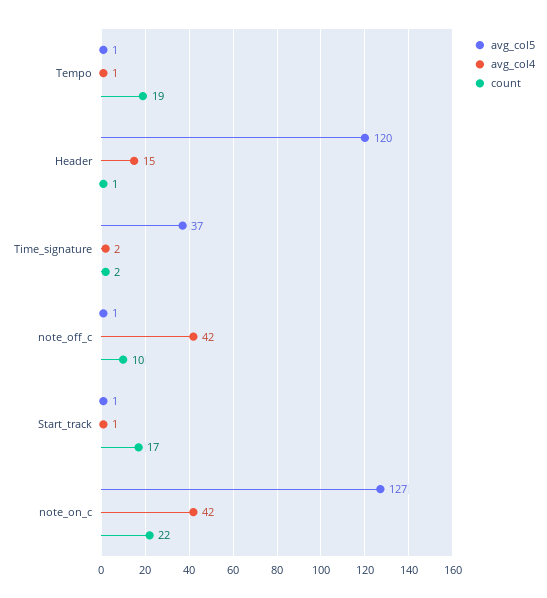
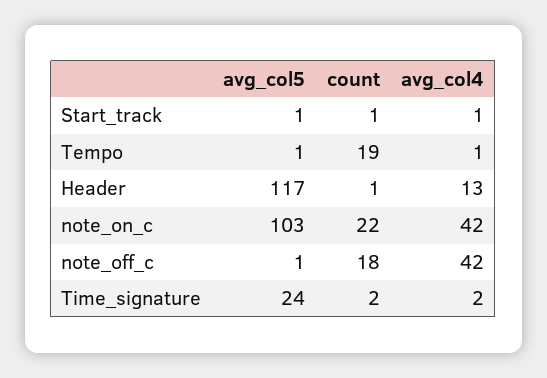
avg_col5, Header: 120 -> 117
avg_col4, Header: 15 -> 13
avg_col5, Time_signature: 37 -> 24
count, note_off_c: 10 -> 18
count, Start_track: 17 -> 1
avg_col5, note_on_c: 127 -> 103

